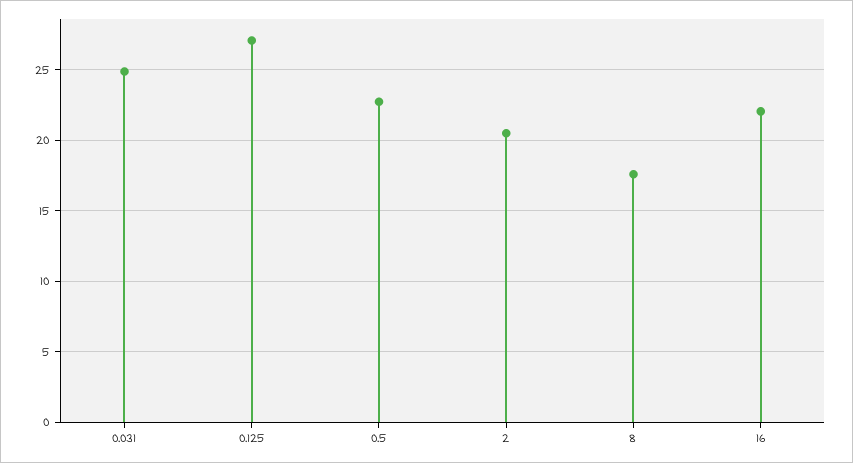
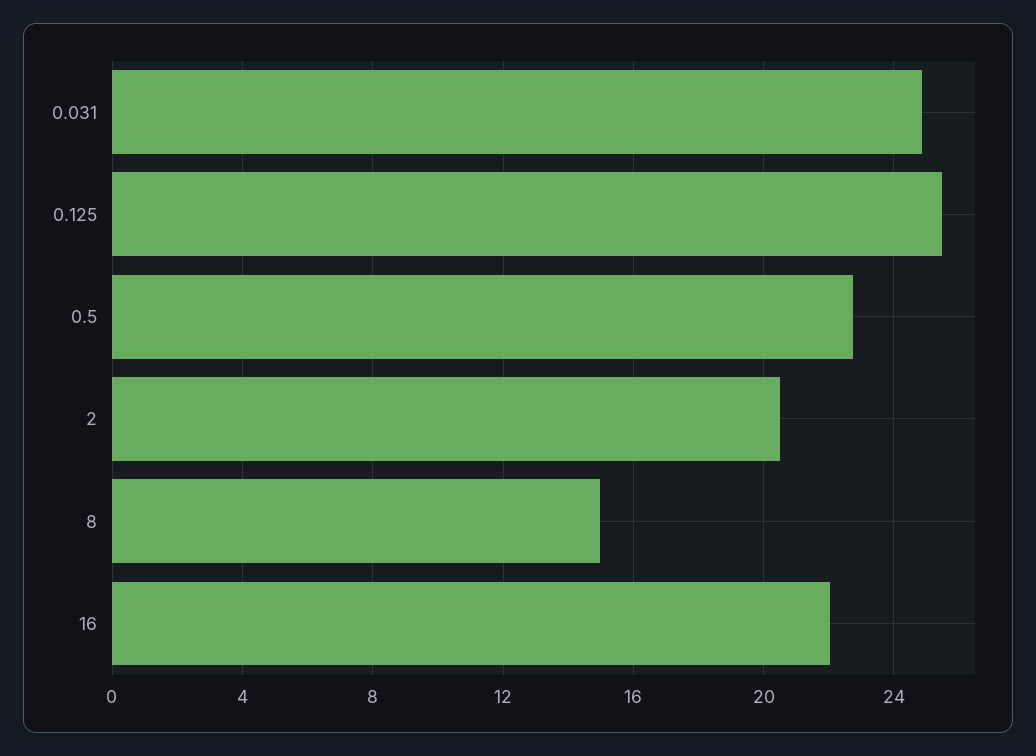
0.125: 27 -> 25.5
8: 17.5 -> 15

